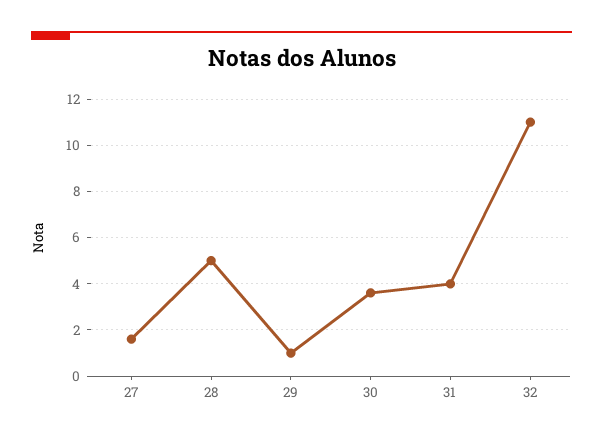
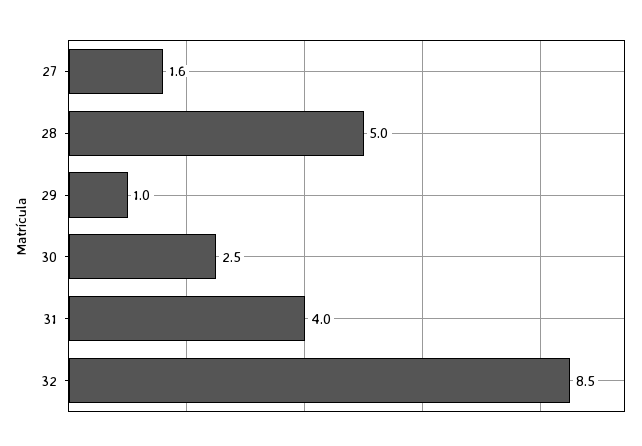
30: 3.5 -> 2.5
32: 11 -> 8.5

